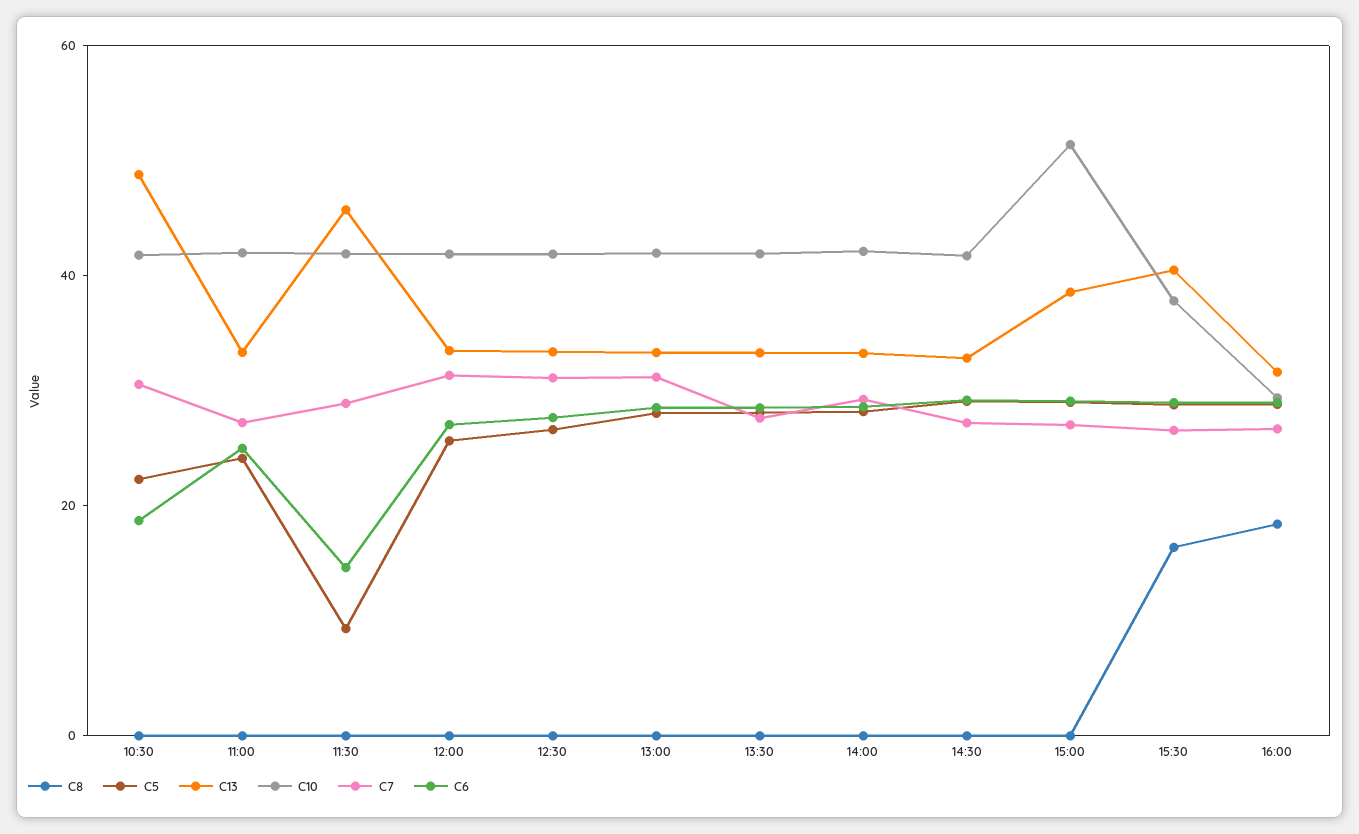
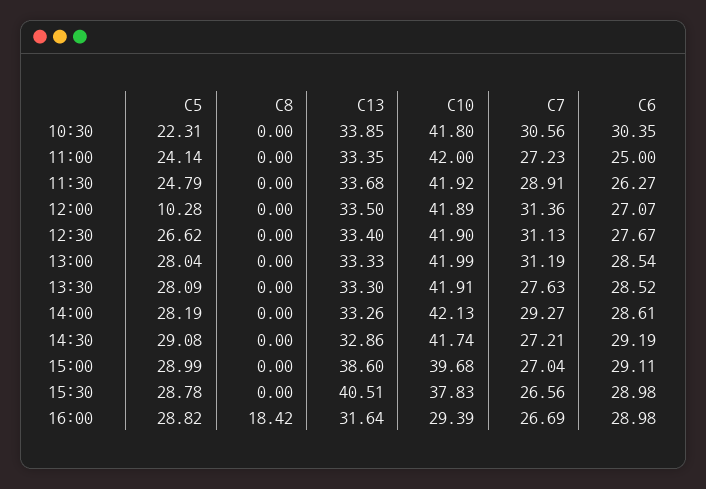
C13, 10:30: 50 -> 33.85
C6, 10:30: 20 -> 30.35
C5, 11:30: 10 -> 24.79
C13, 11:30: 45 -> 33.68
C6, 11:30: 15 -> 26.27
C5, 12:00: 25 -> 10.28
C10, 15:00: 50 -> 39.68
C8, 15:30: 15 -> 0

